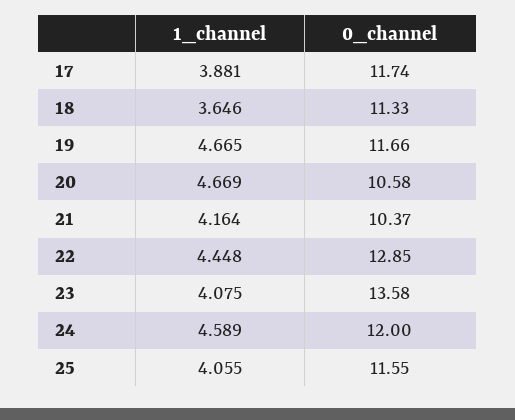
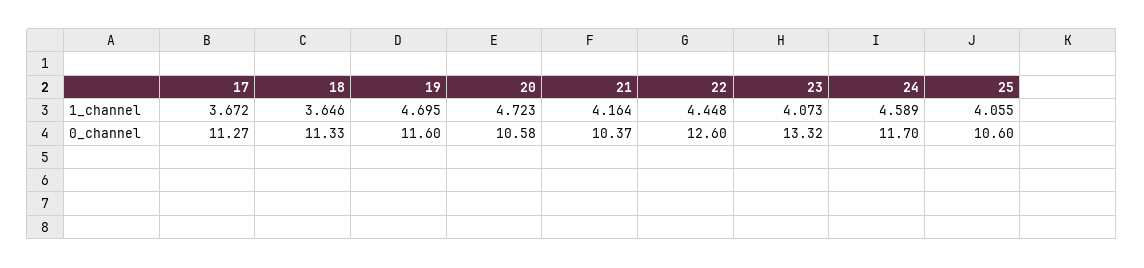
1_channel, 17: 3.881 -> 3.672
0_channel, 17: 11.74 -> 11.27
1_channel, 19: 4.665 -> 4.695
0_channel, 19: 11.66 -> 11.6
1_channel, 20: 4.669 -> 4.723
0_channel, 22: 12.85 -> 12.6
1_channel, 23: 4.075 -> 4.073
0_channel, 23: 13.58 -> 13.32
0_channel, 24: 12 -> 11.7
0_channel, 25: 11.55 -> 10.6

